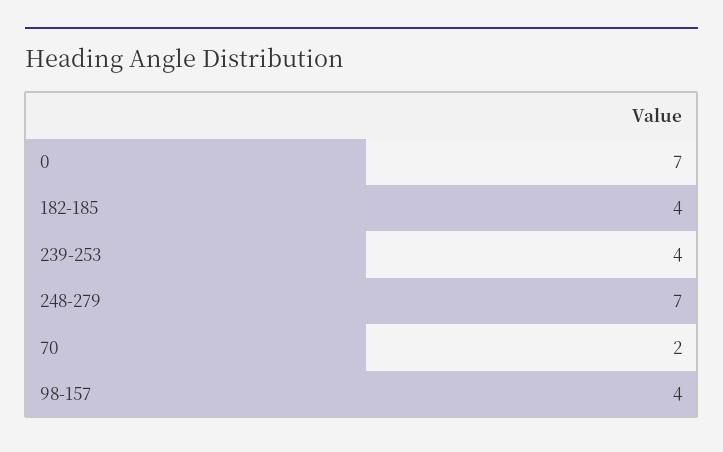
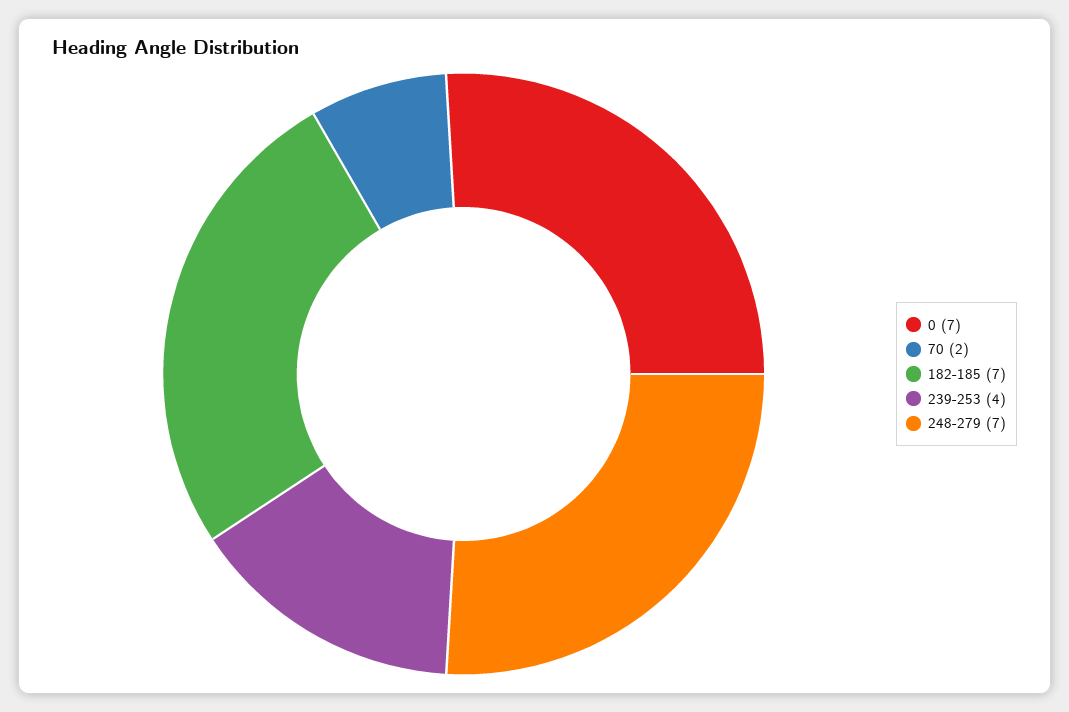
182-185: 4 -> 7
98-157: 4 -> none

